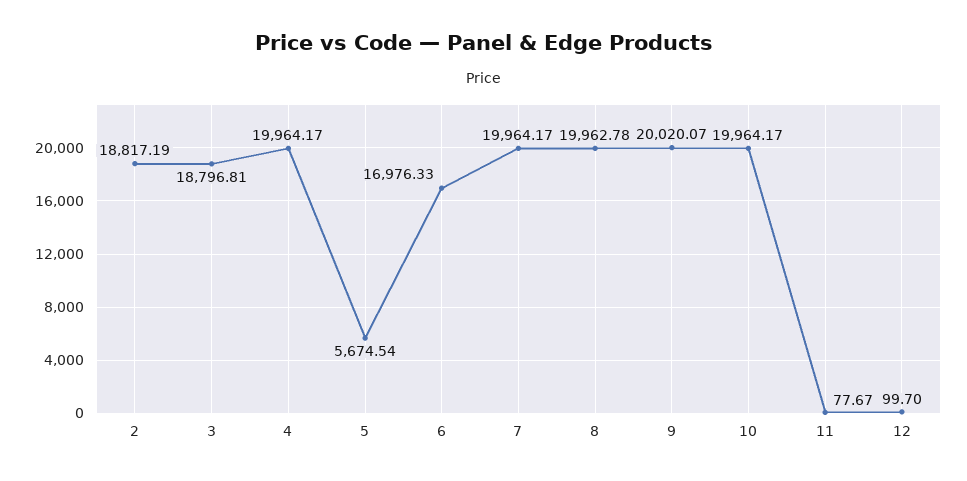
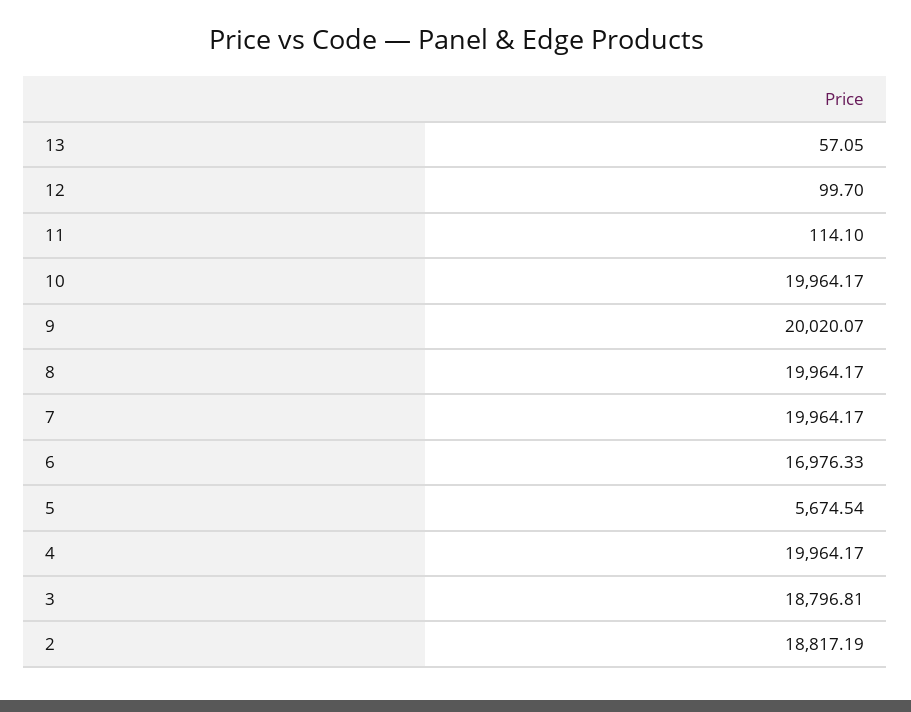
8: 19962.78 -> 19964.17
11: 77.67 -> 114.1
13: none -> 57.05

